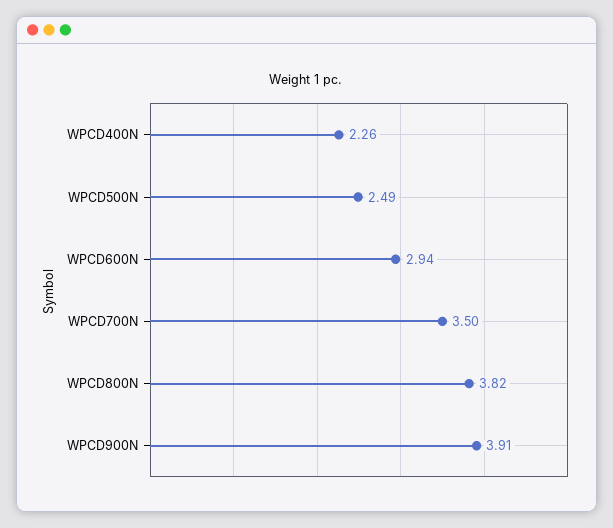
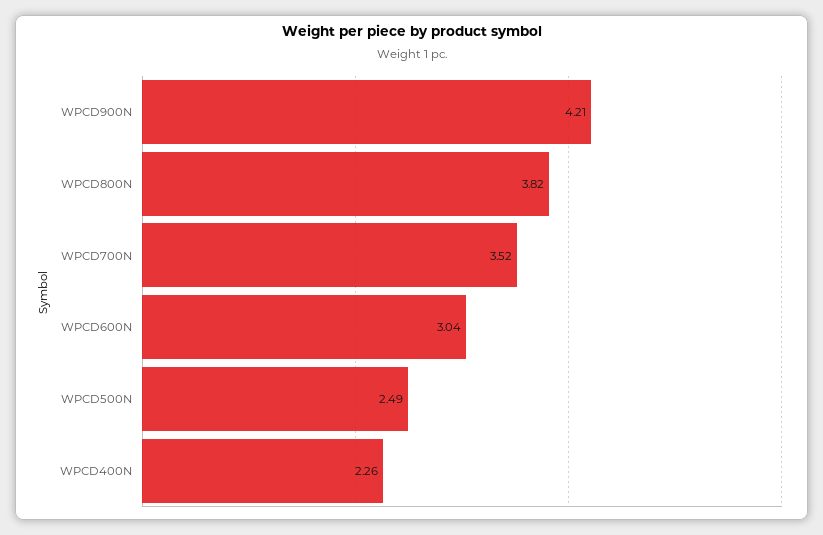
WPCD600N: 2.94 -> 3.04
WPCD700N: 3.5 -> 3.52
WPCD900N: 3.91 -> 4.21

